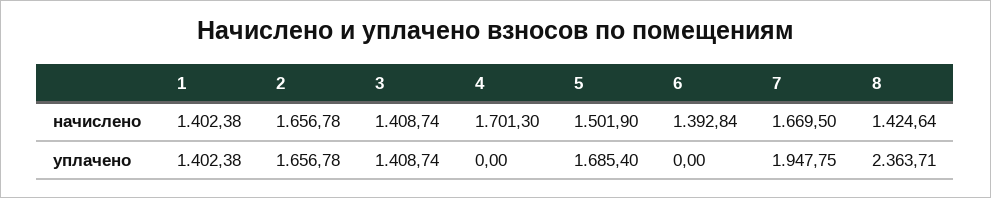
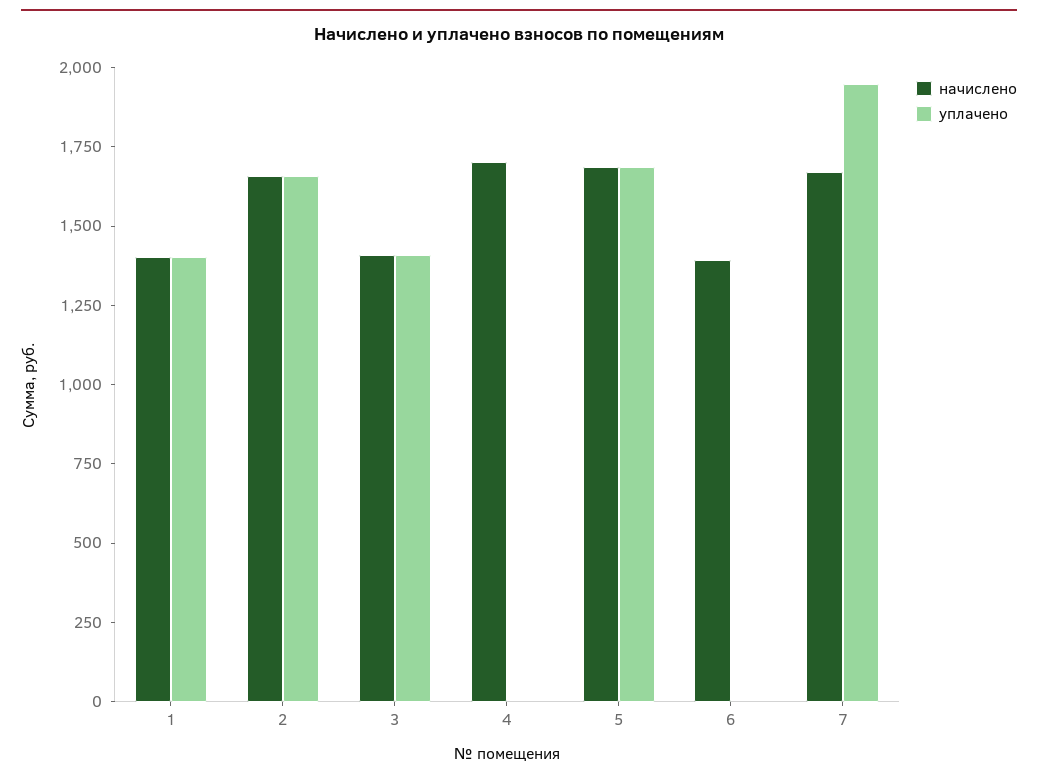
начислено, 5: 1501.9 -> 1700
начислено, 8: 1424.64 -> none
уплачено, 8: 2363.71 -> none

